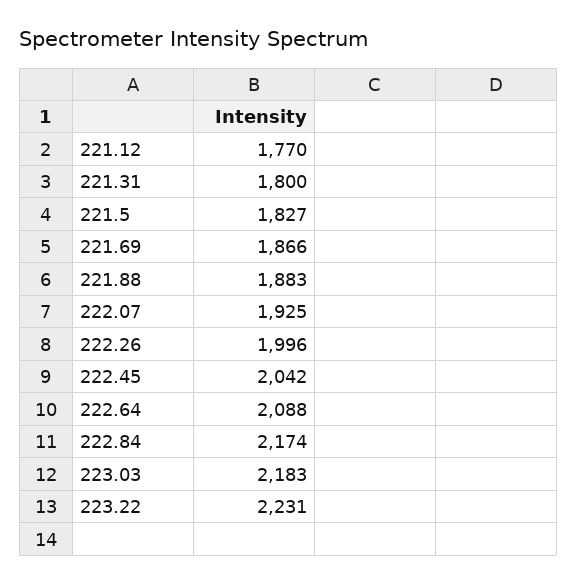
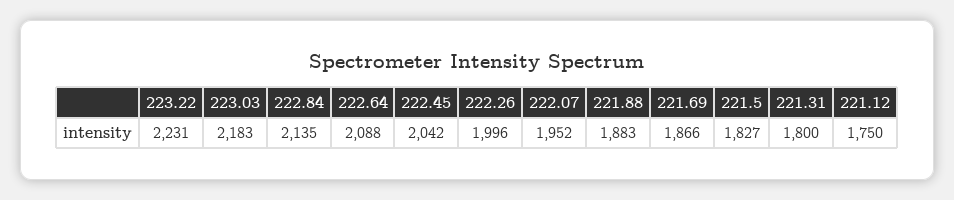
221.12: 1770 -> 1750
222.07: 1925 -> 1952
222.84: 2174 -> 2135

